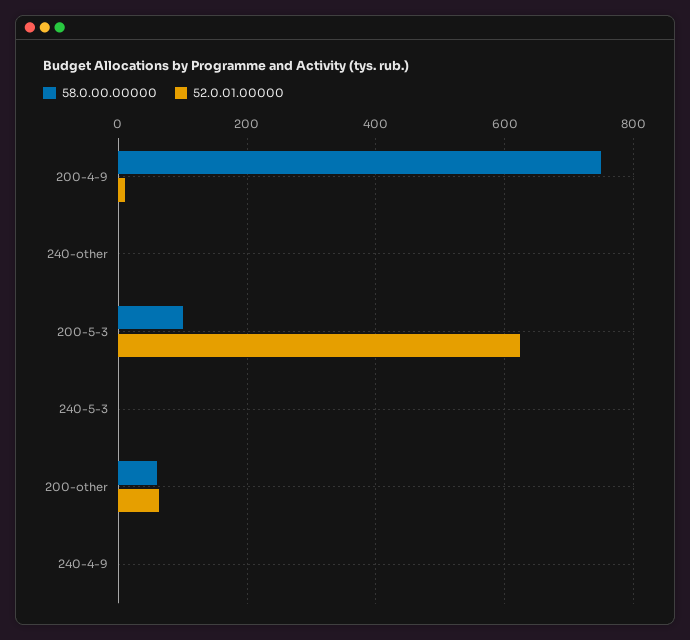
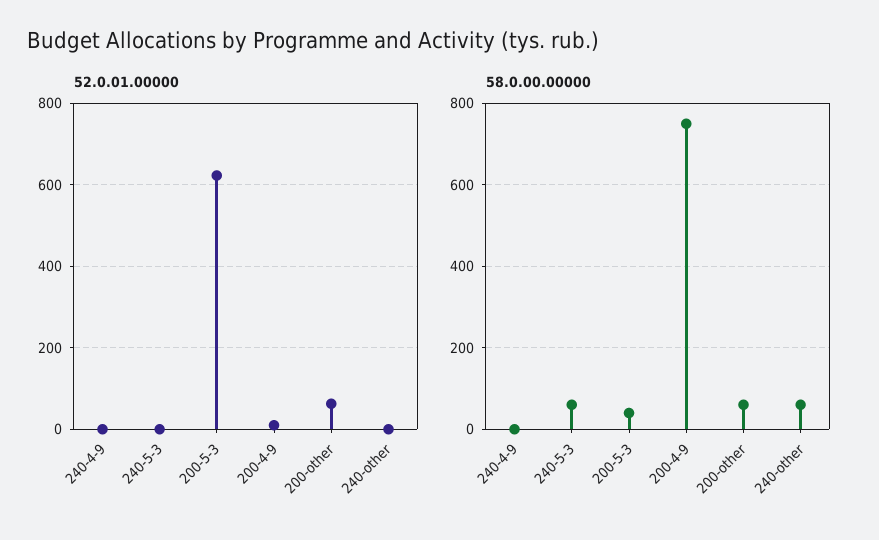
58.0.00.00000, 240-other: 0 -> 60
58.0.00.00000, 200-5-3: 100 -> 40
58.0.00.00000, 240-5-3: 0 -> 60

